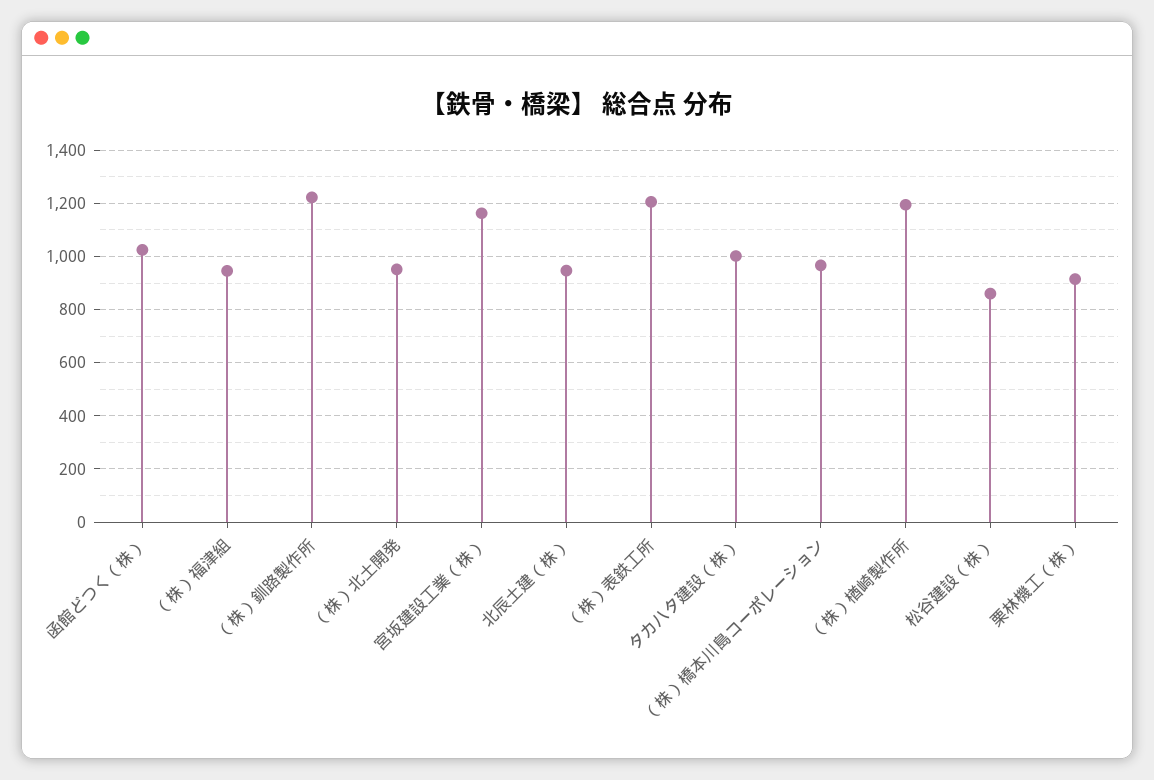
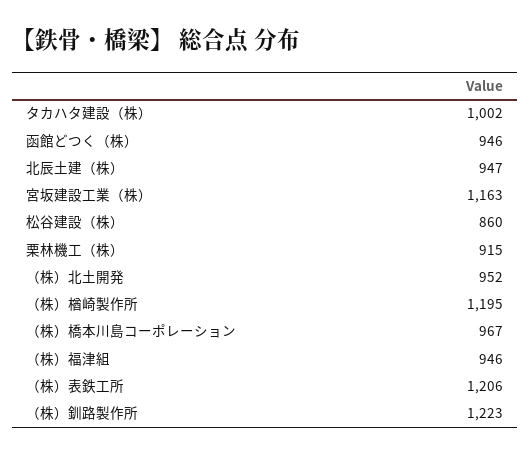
函館どつく（株）: 1025 -> 946

